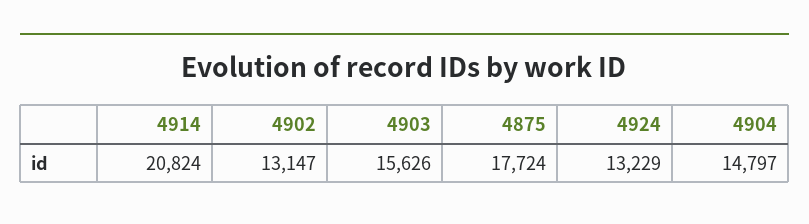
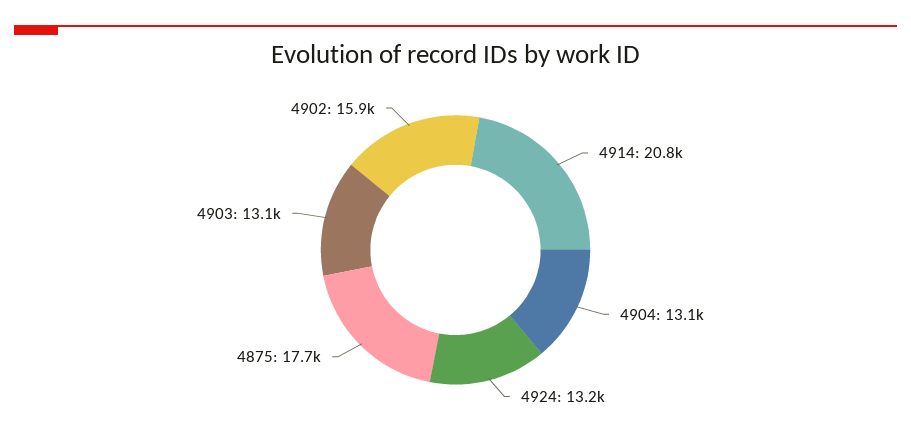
4902: 13147 -> 15900
4903: 15626 -> 13100
4904: 14797 -> 13100

